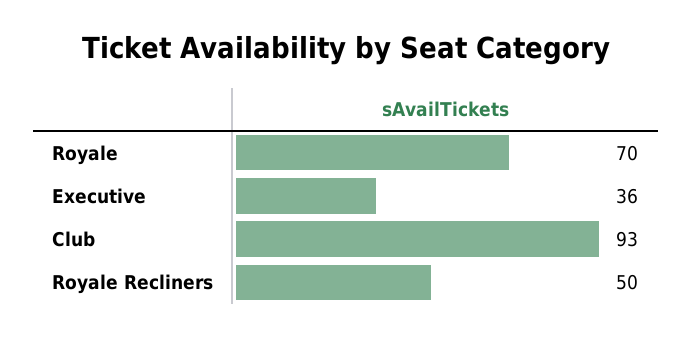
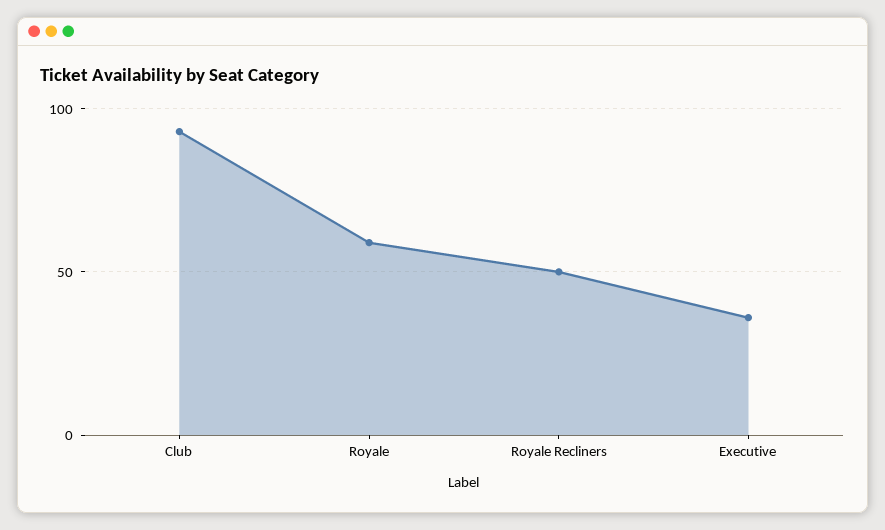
Royale: 70 -> 60

